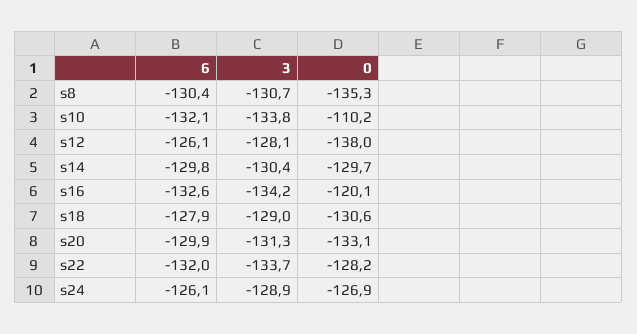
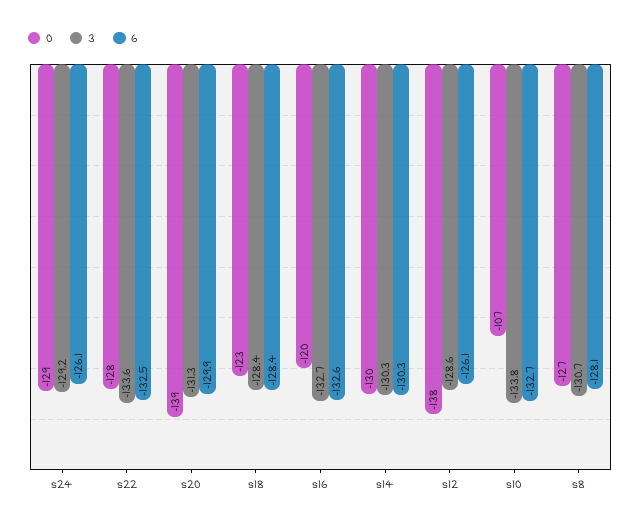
6, s8: -130.4 -> -128.1
0, s8: -135.3 -> -127
6, s10: -132.1 -> -132.7
0, s10: -110.2 -> -107
3, s12: -128.1 -> -128.6
6, s14: -129.8 -> -130.3
3, s14: -130.4 -> -130.3
3, s16: -134.2 -> -132.7
6, s18: -127.9 -> -128.4
3, s18: -129 -> -128.4
0, s18: -130.6 -> -123
0, s20: -133.1 -> -139
6, s22: -132 -> -132.5
3, s22: -133.7 -> -133.6
3, s24: -128.9 -> -129.2
0, s24: -126.9 -> -129

